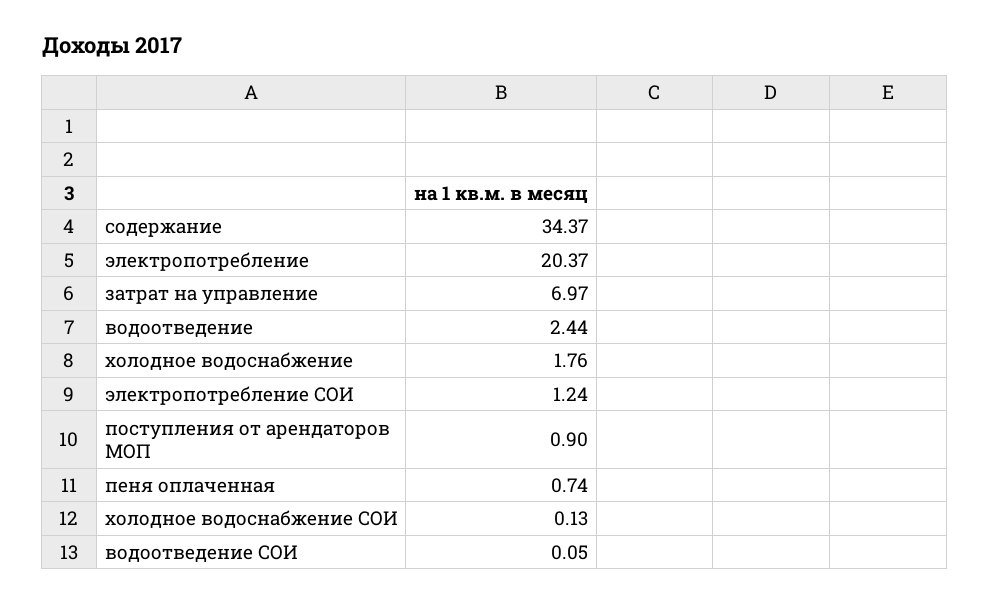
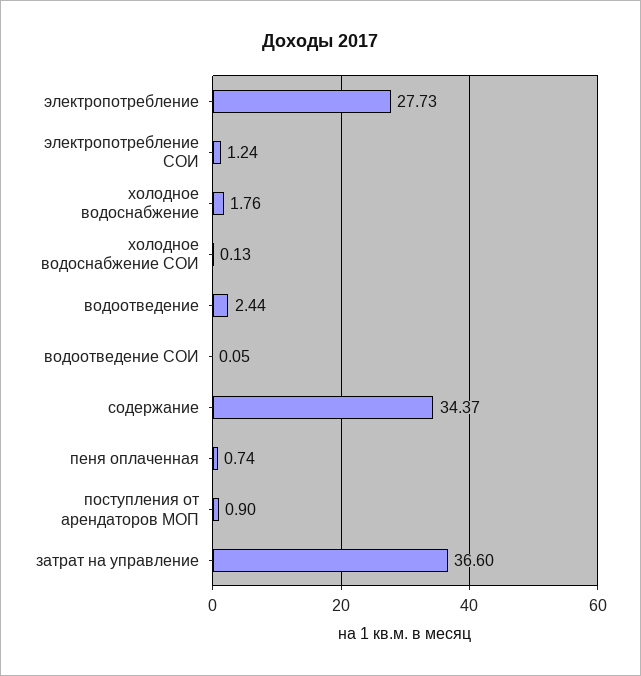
электропотребление: 20.37 -> 27.73
затрат на управление: 6.97 -> 36.6

